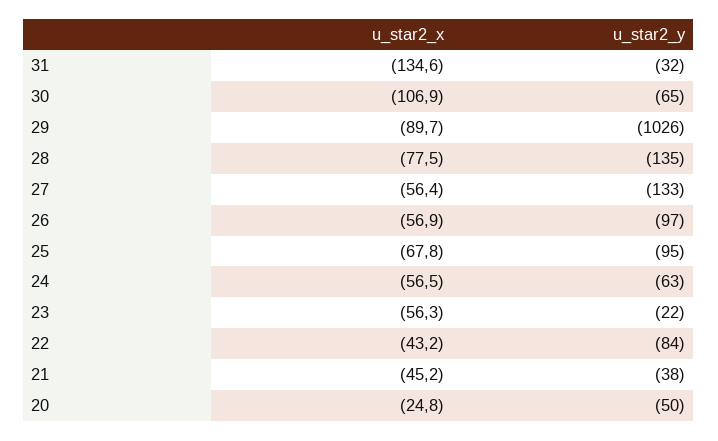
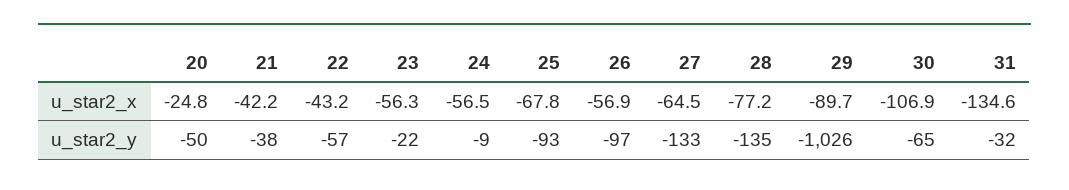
u_star2_x, 28: -77.5 -> -77.2
u_star2_x, 27: -56.4 -> -64.5
u_star2_y, 25: -95 -> -93
u_star2_y, 24: -63 -> -9
u_star2_y, 22: -84 -> -57
u_star2_x, 21: -45.2 -> -42.2

